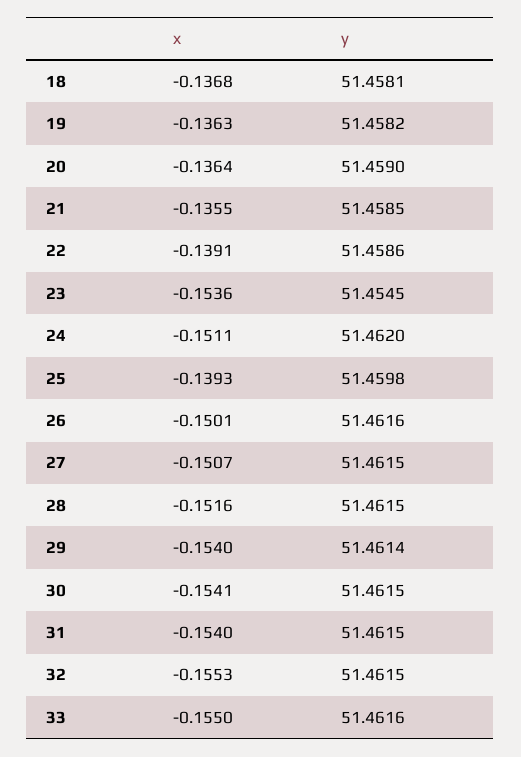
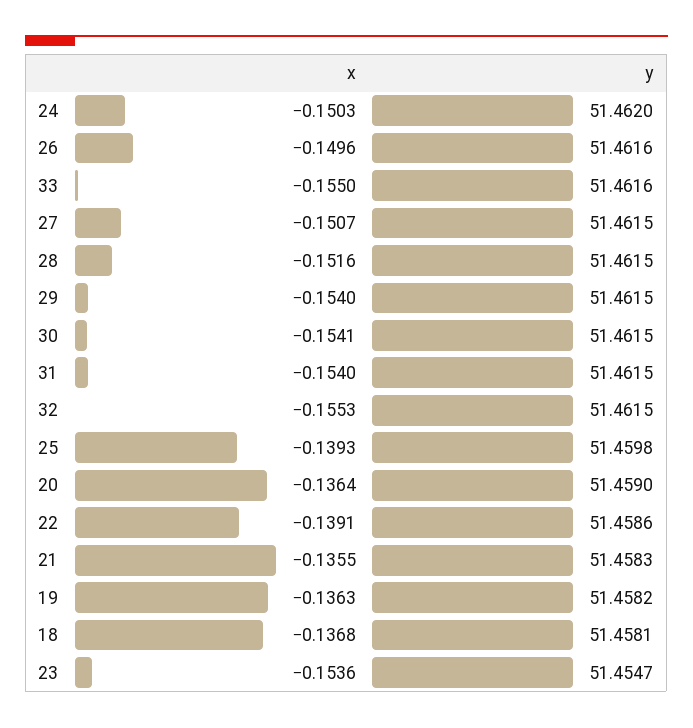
y, 21: 51.4585 -> 51.4583
y, 23: 51.4545 -> 51.4547
x, 24: -0.1511 -> -0.1503
x, 26: -0.1501 -> -0.1496
y, 29: 51.4614 -> 51.4615

